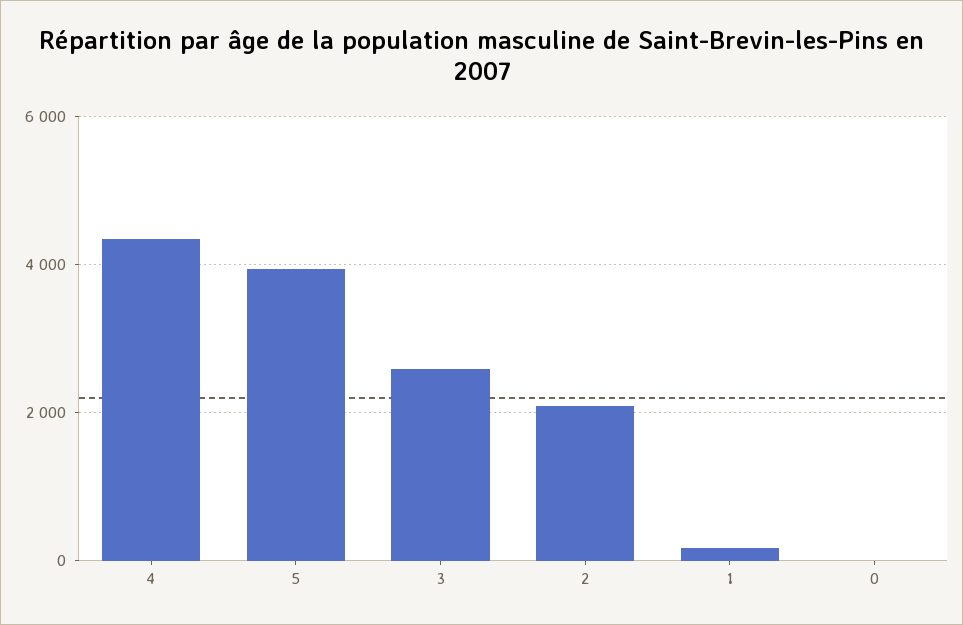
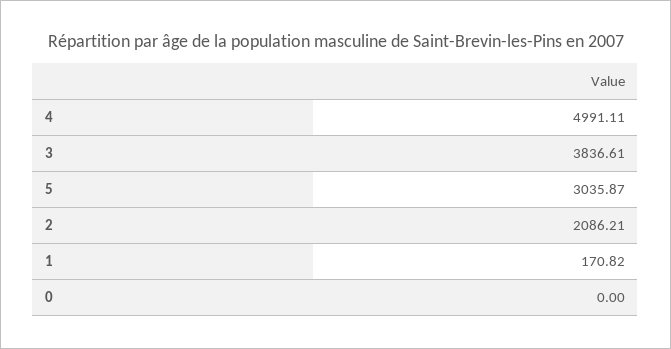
4: 4400 -> 4991.11
5: 4000 -> 3035.87
3: 2600 -> 3836.61

